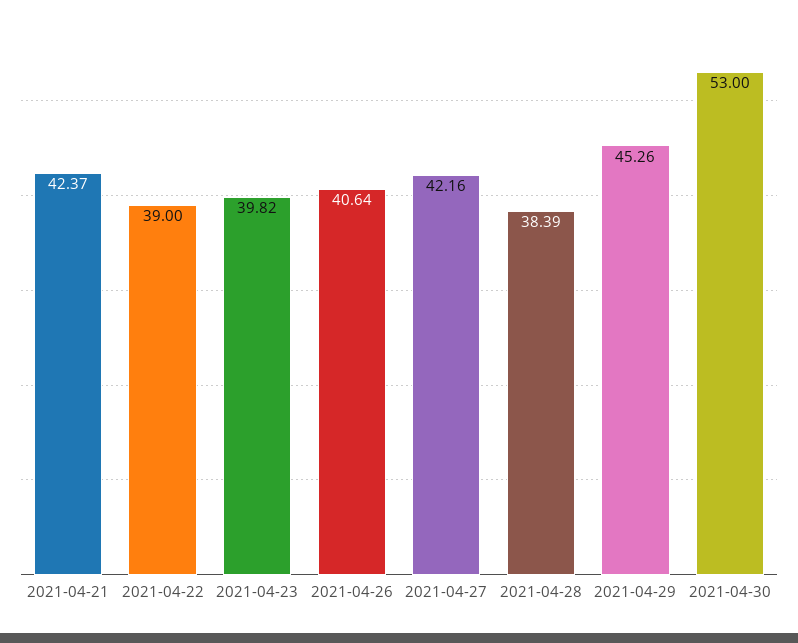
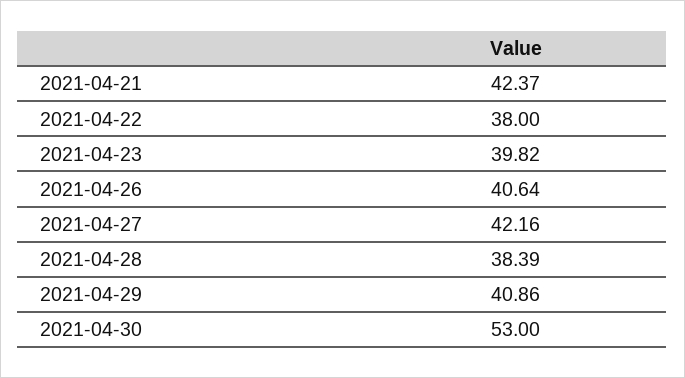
2021-04-22: 39 -> 38
2021-04-29: 45.26 -> 40.86

